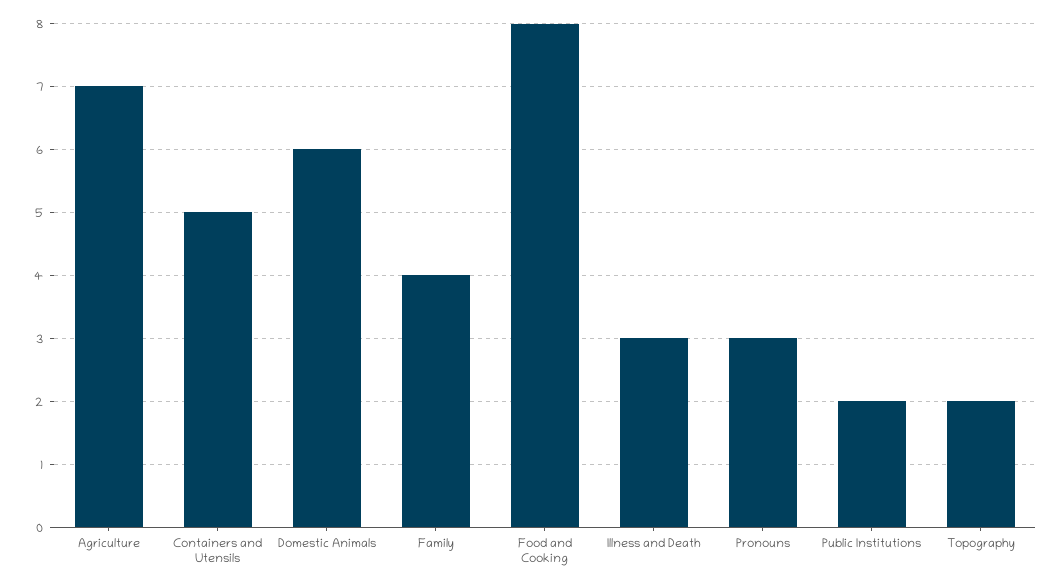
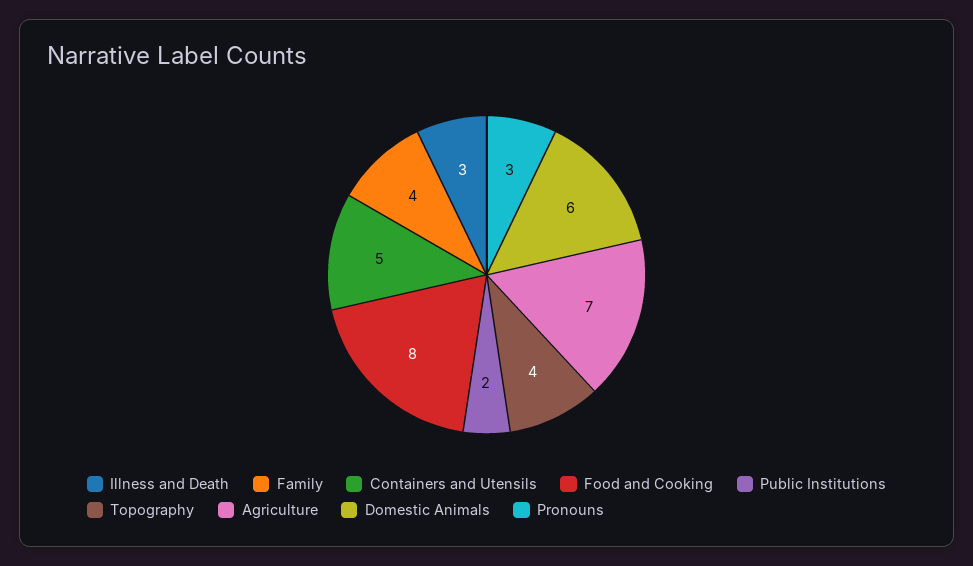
Topography: 2 -> 4

